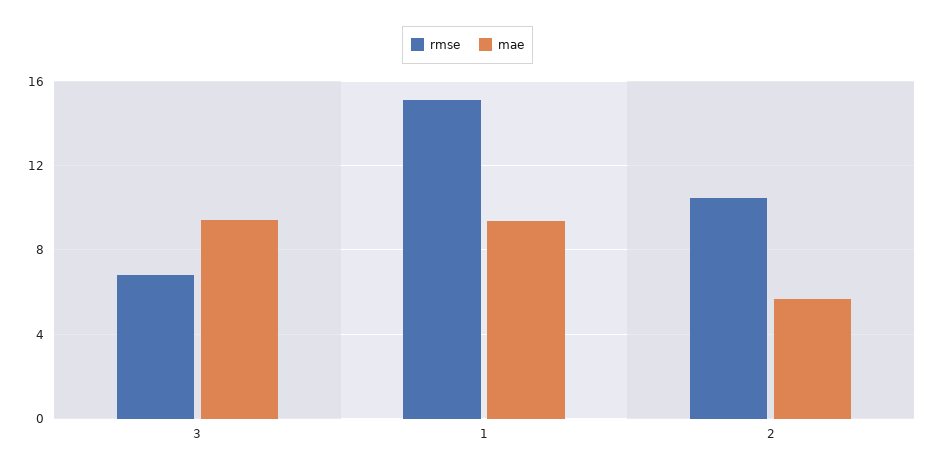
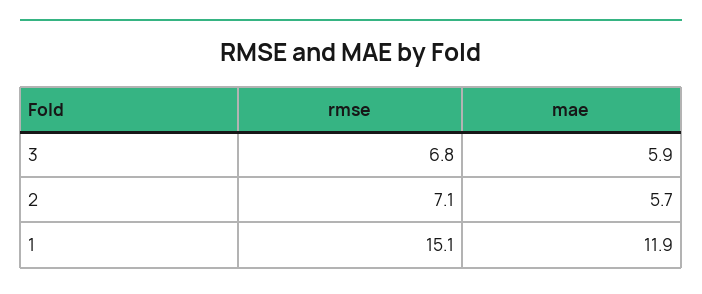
mae, 3: 9.5 -> 5.9
mae, 1: 9.5 -> 11.9
rmse, 2: 10.5 -> 7.1

